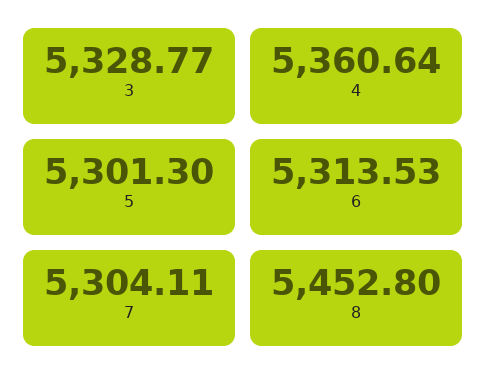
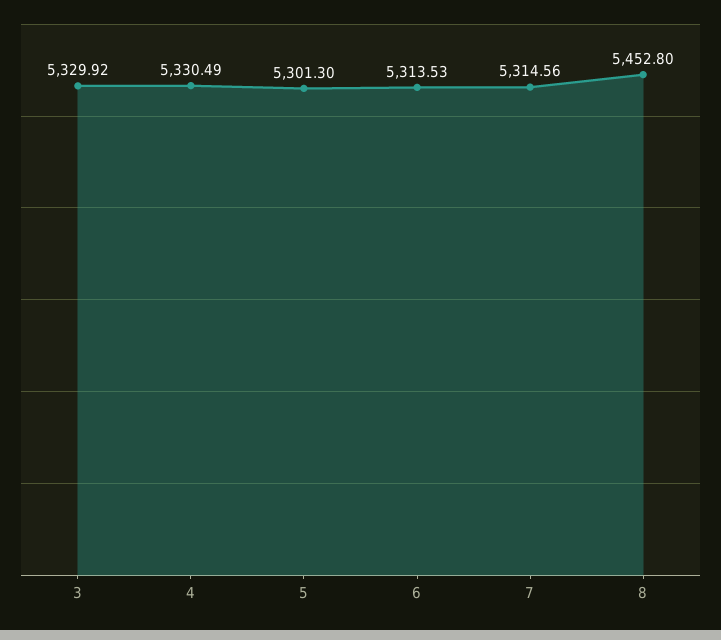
3: 5328.77 -> 5329.92
4: 5360.64 -> 5330.49
7: 5304.11 -> 5314.56

